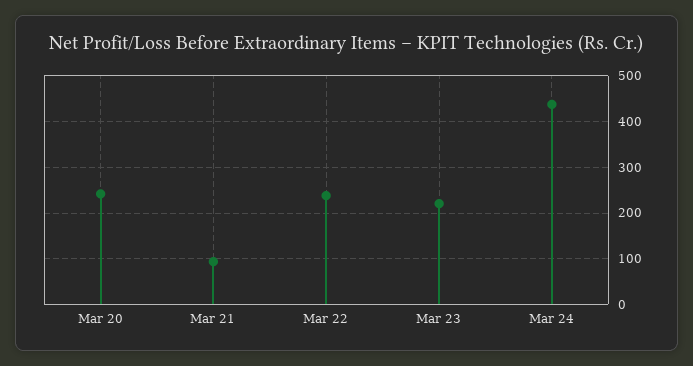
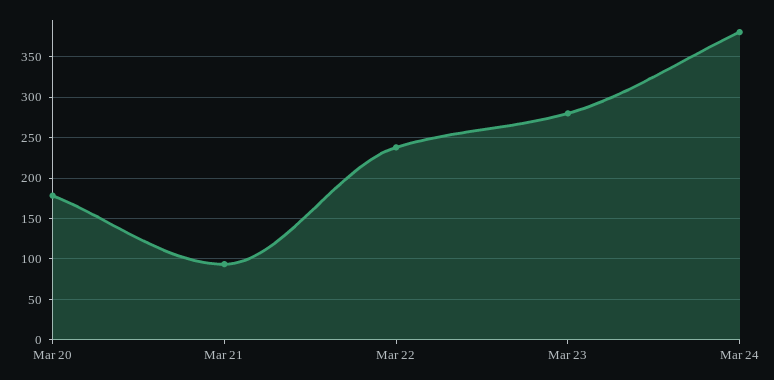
Mar 20: 240 -> 180
Mar 23: 220 -> 280
Mar 24: 440 -> 380

